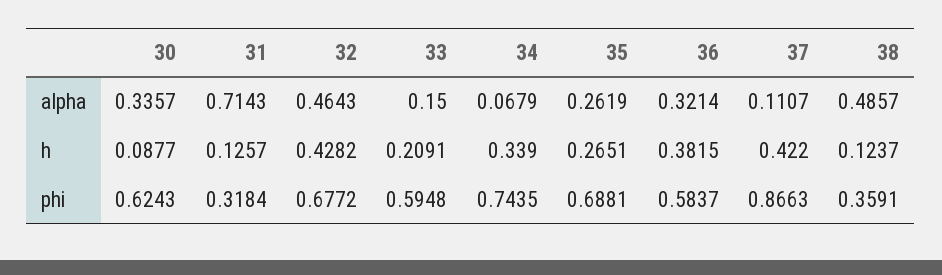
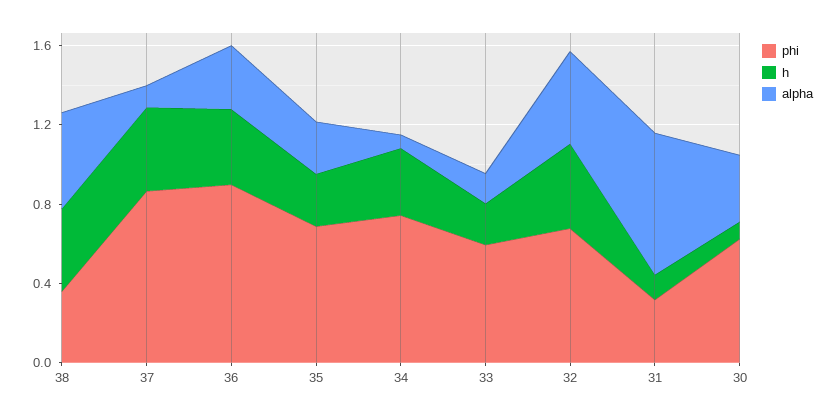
h, 38: 0.1237 -> 0.4
phi, 36: 0.5837 -> 0.9

